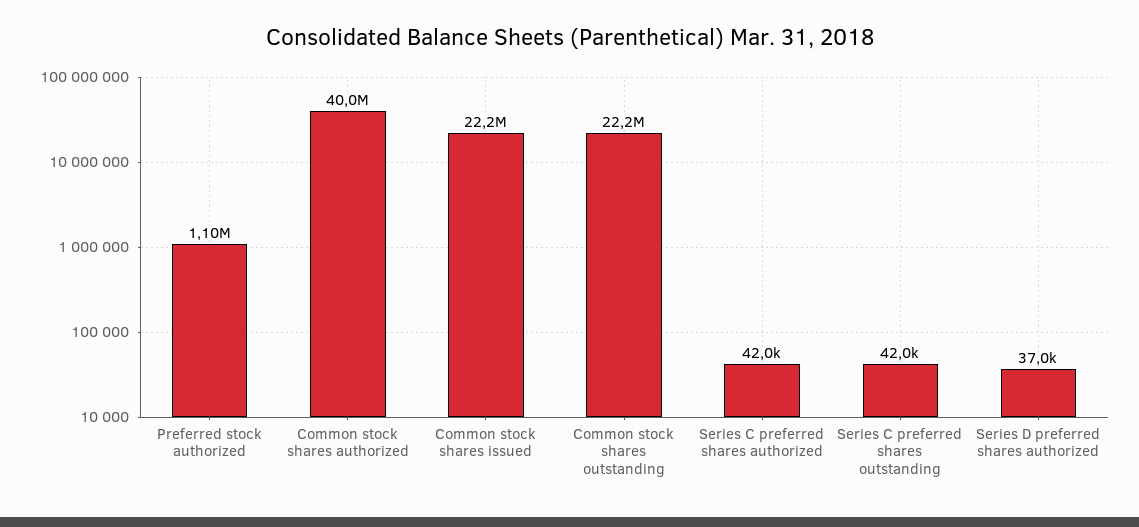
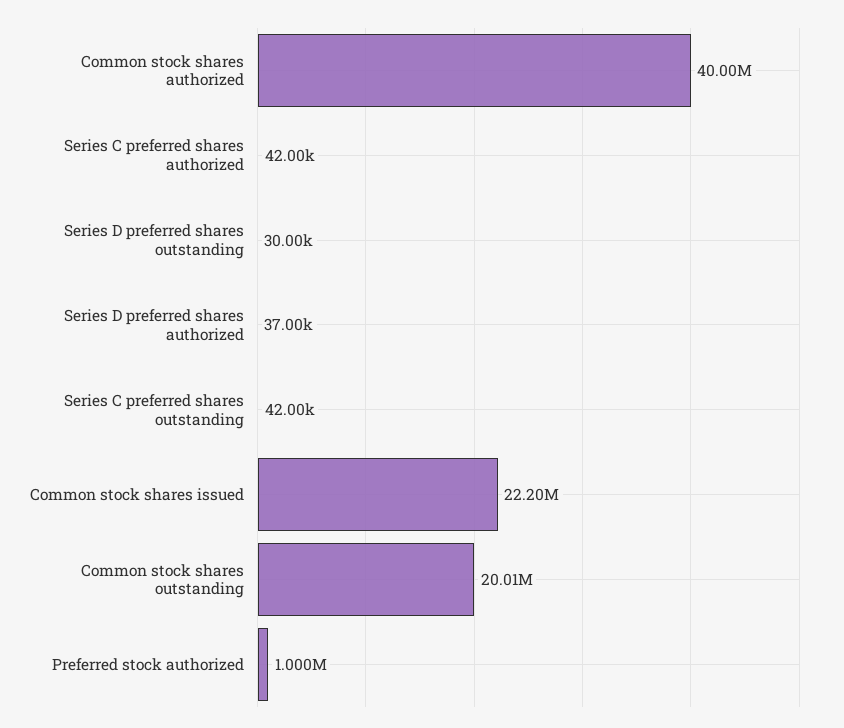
Preferred stock authorized: 1100000 -> 1000000
Common stock shares outstanding: 22200000 -> 20010000
Series D preferred shares outstanding: none -> 30000

